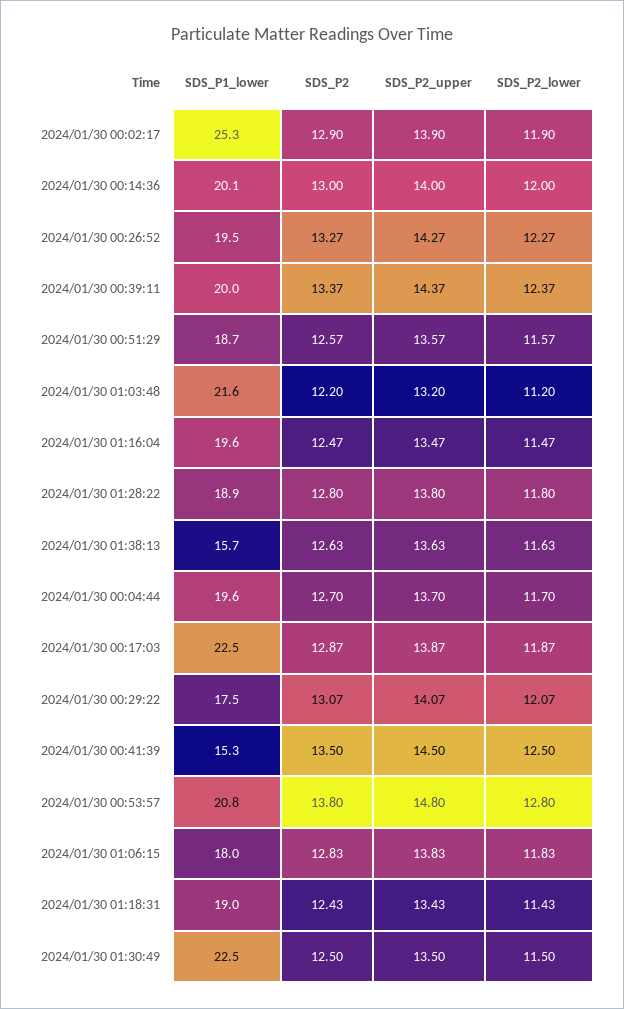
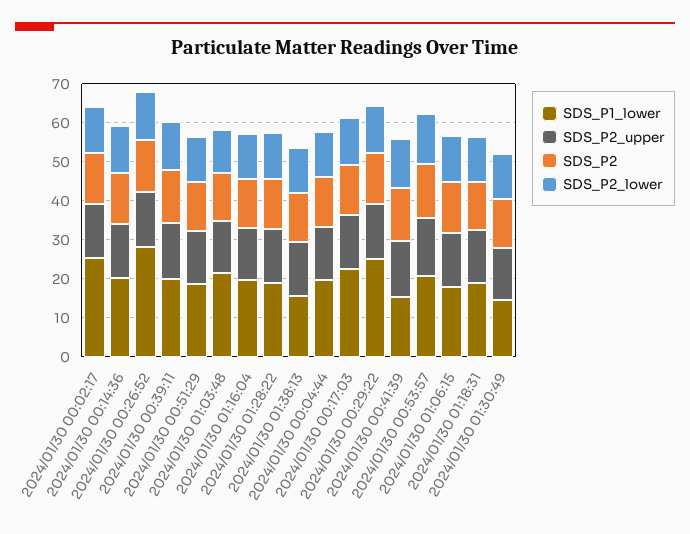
SDS_P1_lower, 2024/01/30 00:26:52: 19.5 -> 27.5
SDS_P1_lower, 2024/01/30 00:29:22: 17.5 -> 25
SDS_P1_lower, 2024/01/30 01:30:49: 22.5 -> 15

